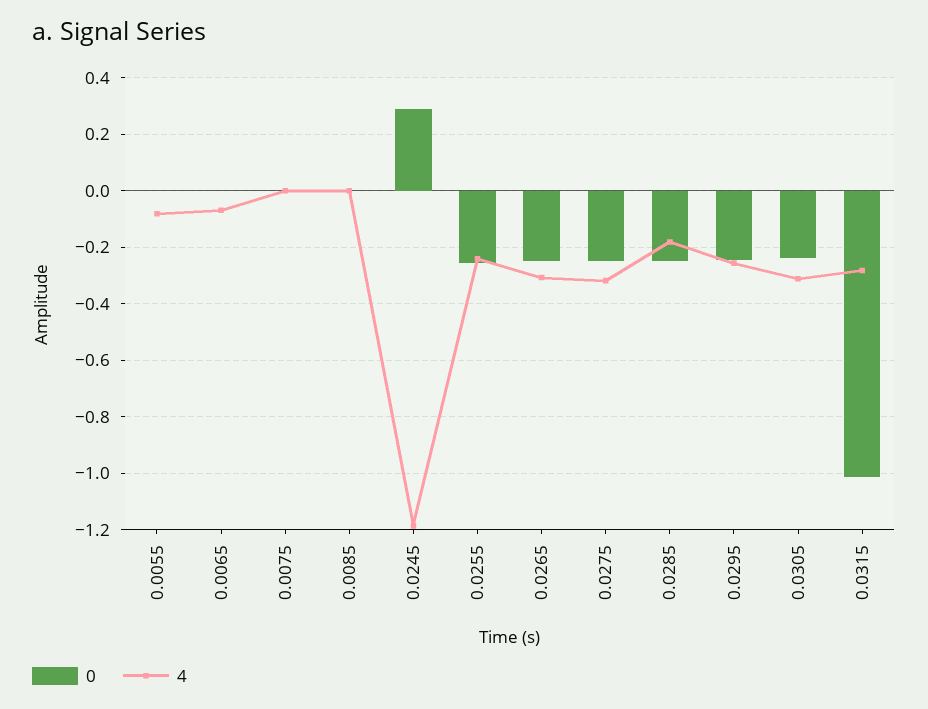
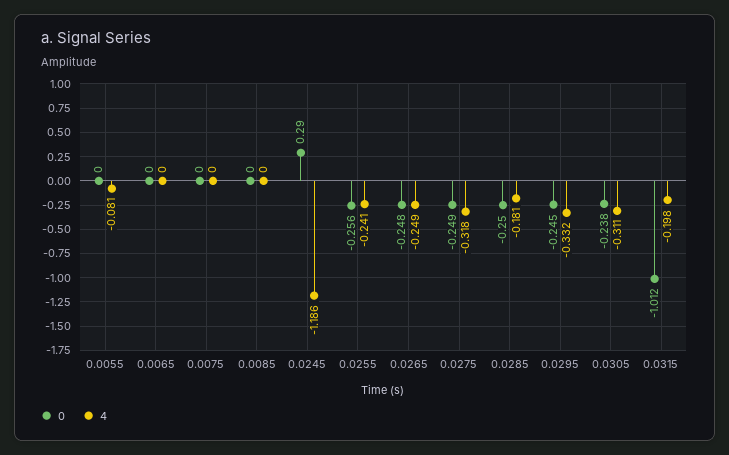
4, 0.0065: -0.075 -> 0
4, 0.0265: -0.3 -> -0.249
4, 0.0295: -0.25 -> -0.332
4, 0.0315: -0.275 -> -0.198

